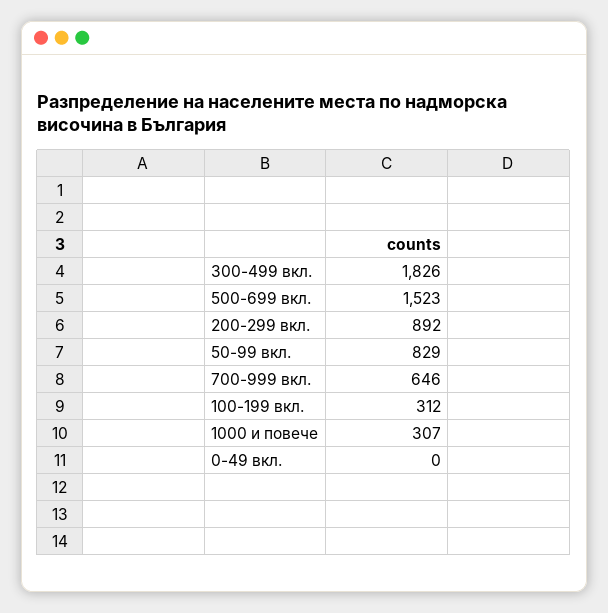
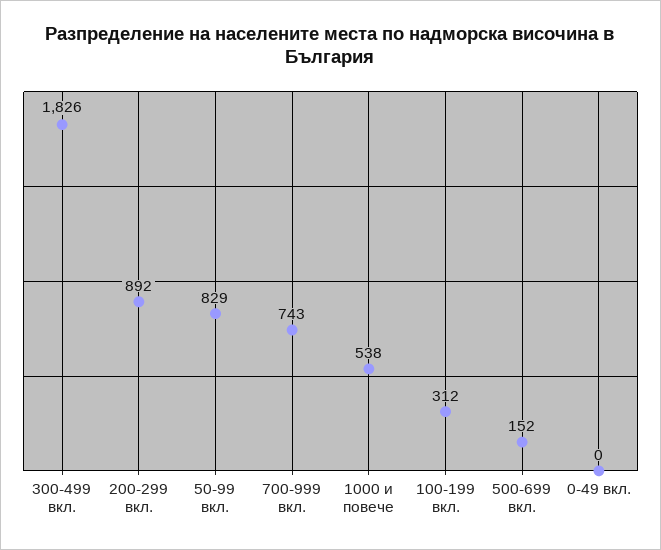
500-699 вкл.: 1523 -> 152
700-999 вкл.: 646 -> 743
1000 и повече: 307 -> 538

